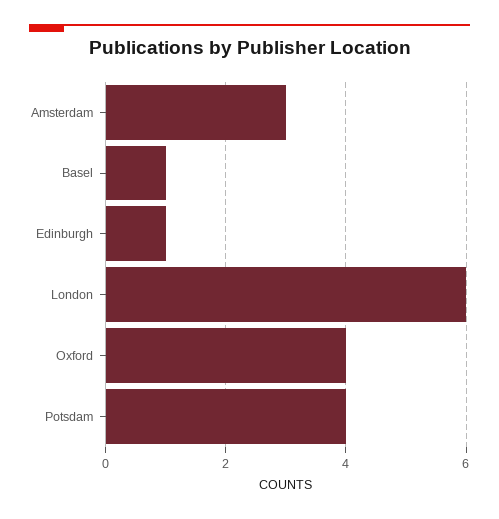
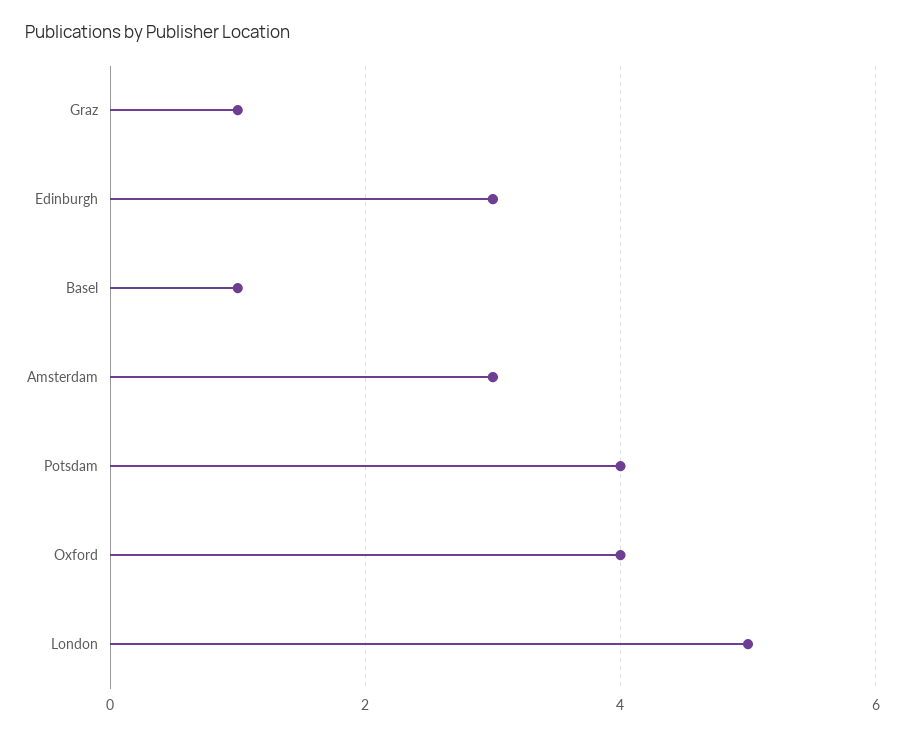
Edinburgh: 1 -> 3
London: 6 -> 5
Graz: none -> 1

